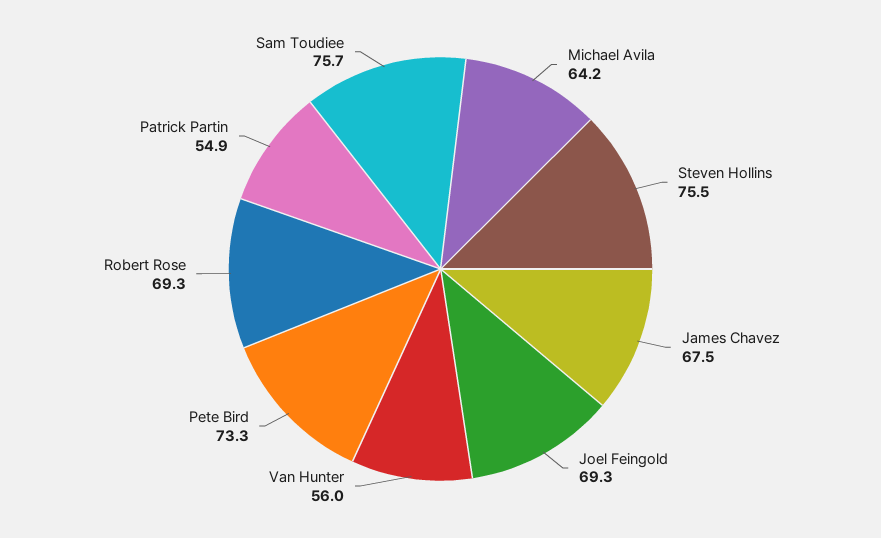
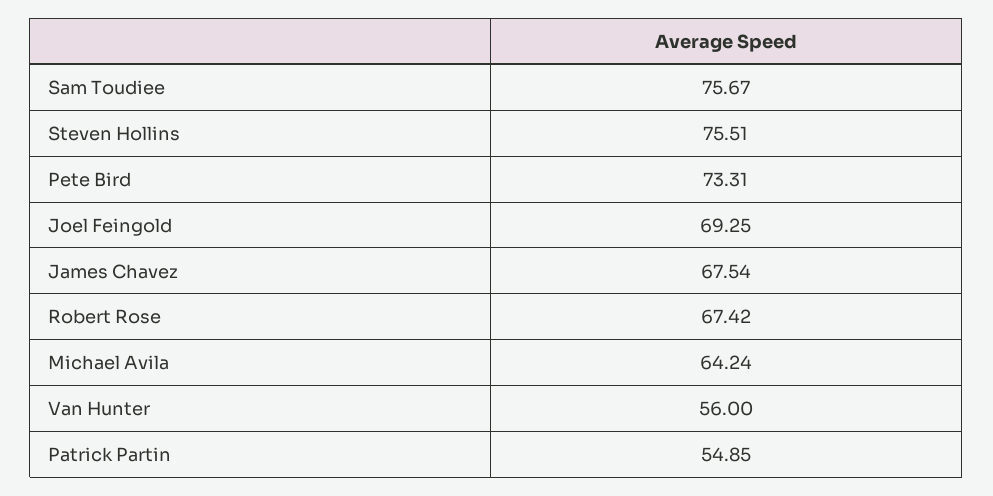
Robert Rose: 69.3 -> 67.42

